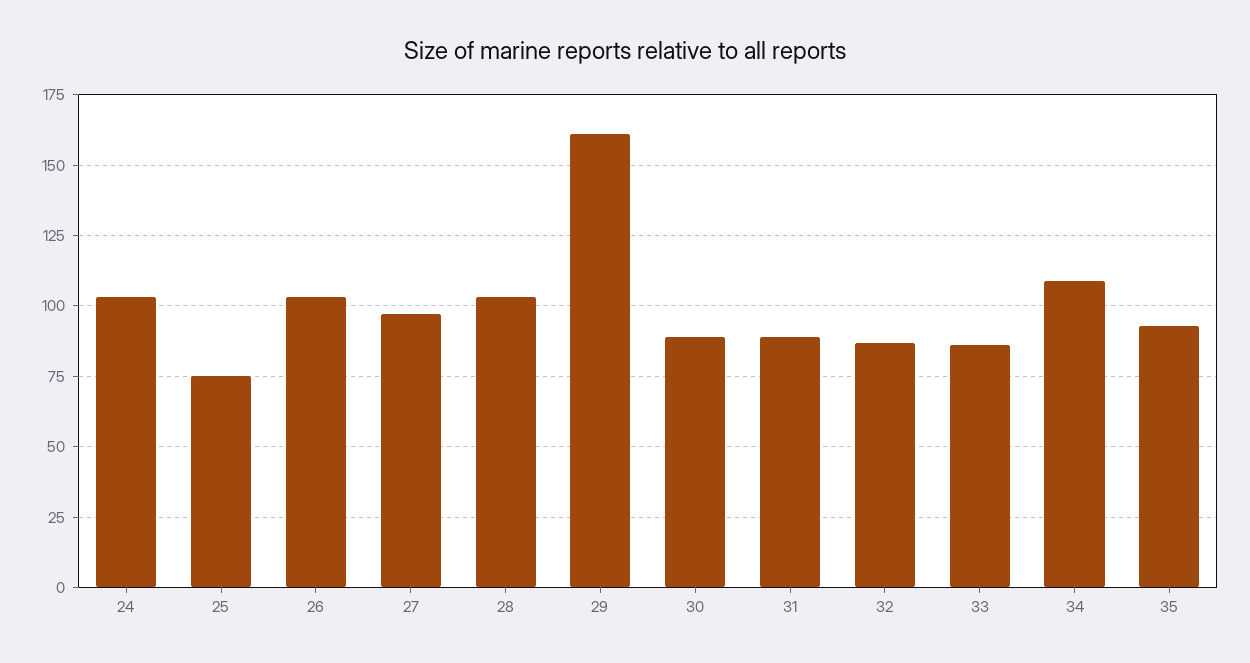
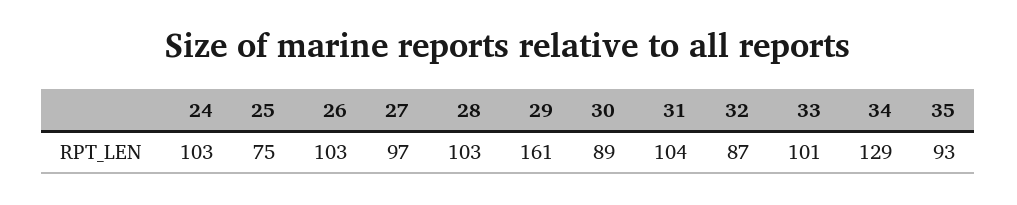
31: 90 -> 104
33: 85 -> 101
34: 110 -> 129

